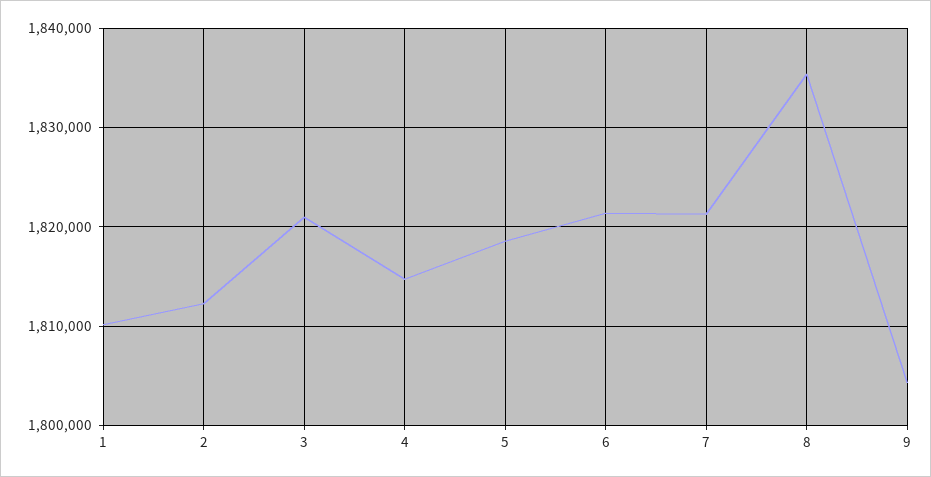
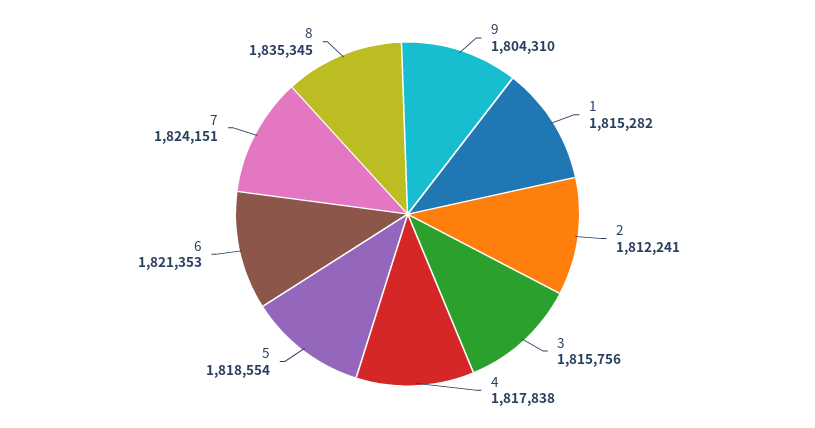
1: 1810000 -> 1815282
3: 1821000 -> 1815756
4: 1815000 -> 1817838
7: 1821000 -> 1824151

